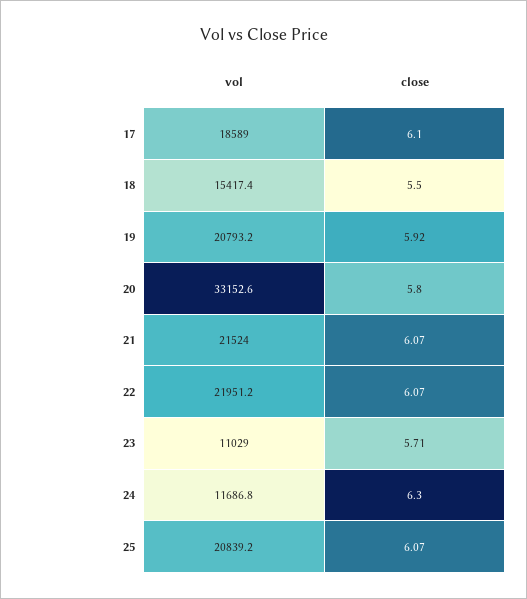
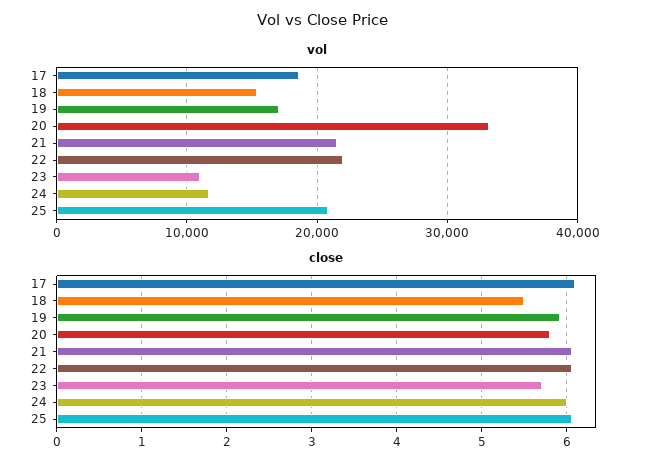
vol, 19: 20793.2 -> 17000
close, 24: 6.3 -> 6

